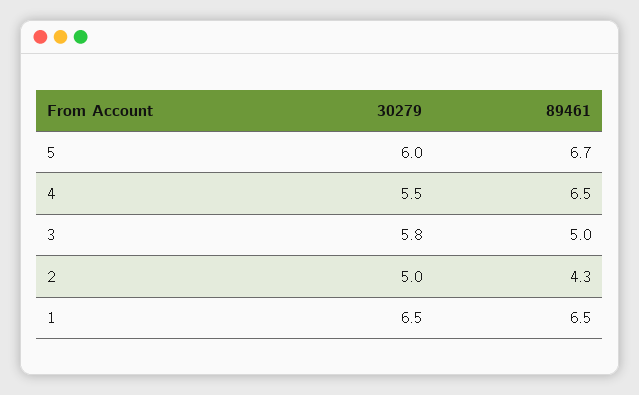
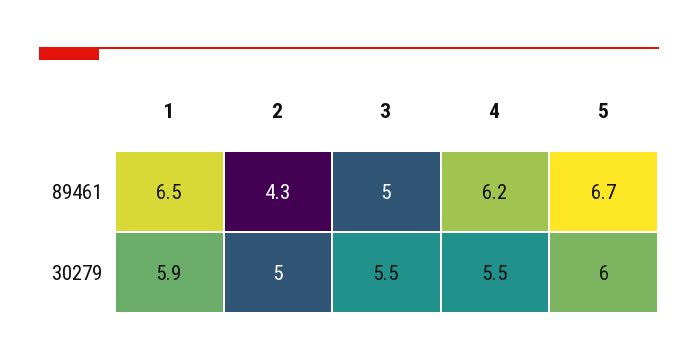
89461, 4: 6.5 -> 6.2
30279, 3: 5.8 -> 5.5
30279, 1: 6.5 -> 5.9

